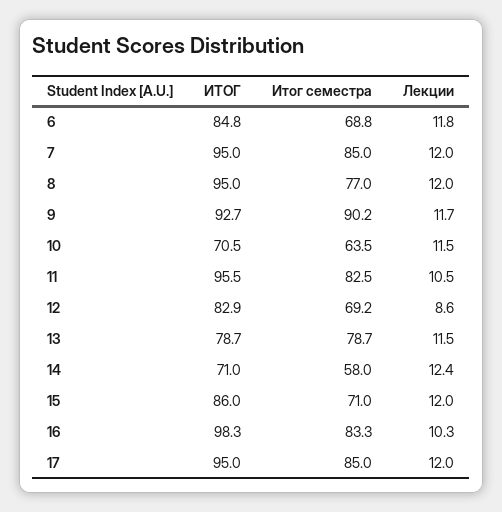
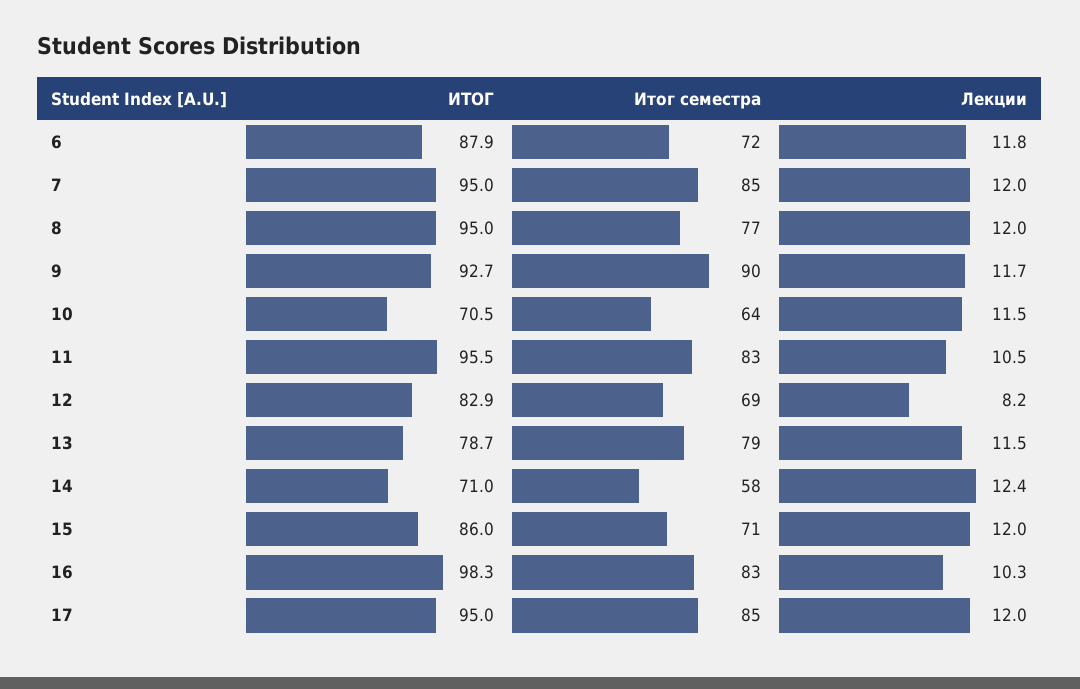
ИТОГ, 6: 84.8 -> 87.9
Итог семестра, 6: 68.8 -> 72
Лекции, 12: 8.6 -> 8.2

